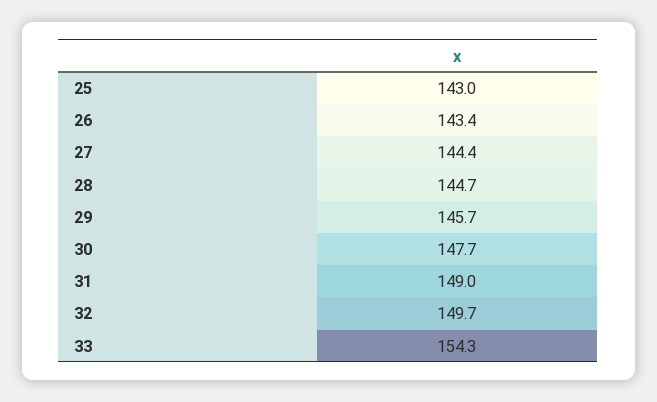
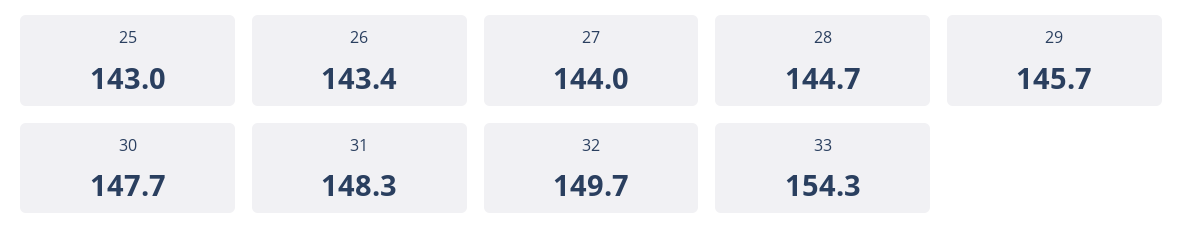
27: 144.4 -> 144
31: 149 -> 148.3

